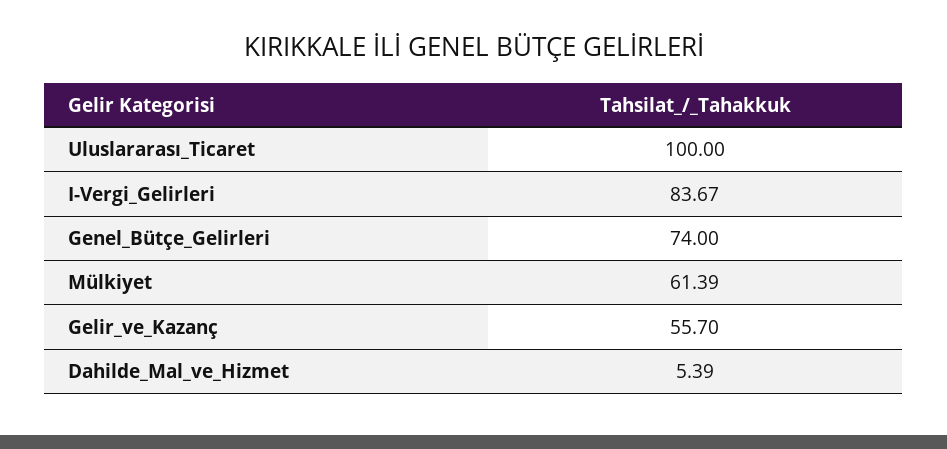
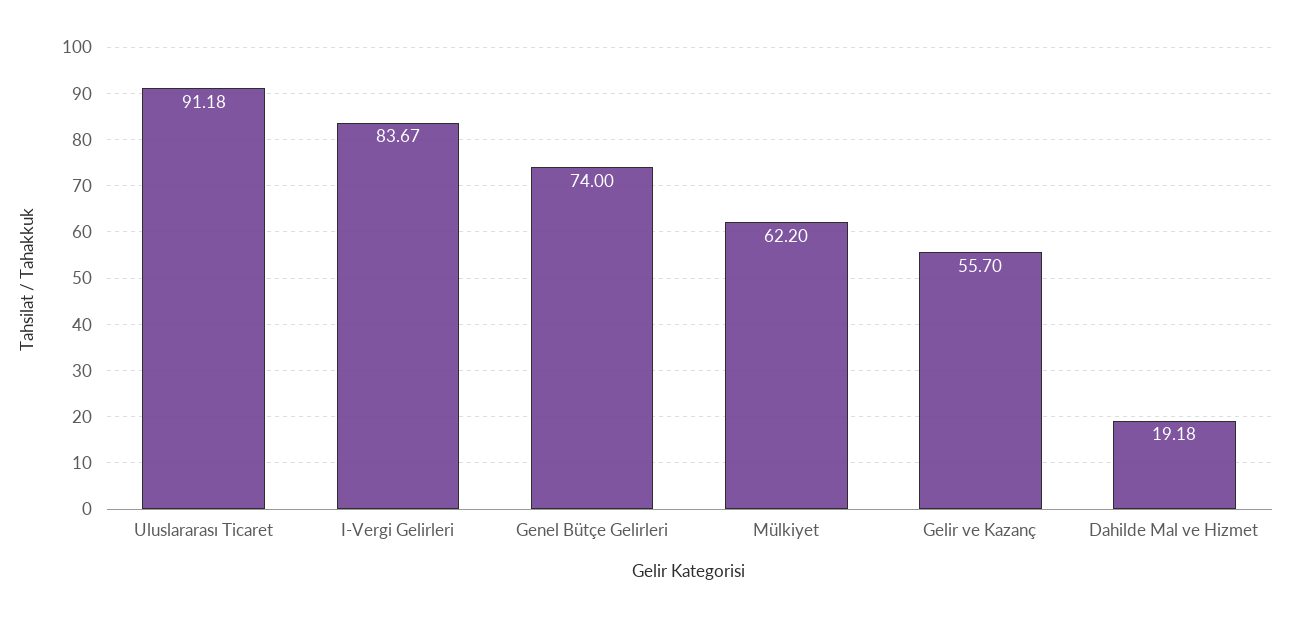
Uluslararası_Ticaret: 100 -> 91.18
Mülkiyet: 61.39 -> 62.2
Dahilde_Mal_ve_Hizmet: 5.39 -> 19.18

